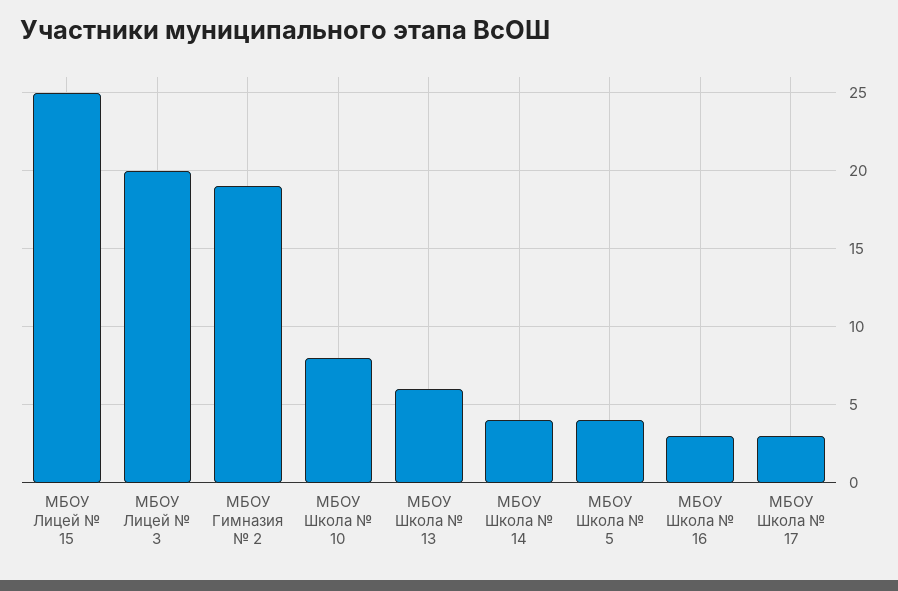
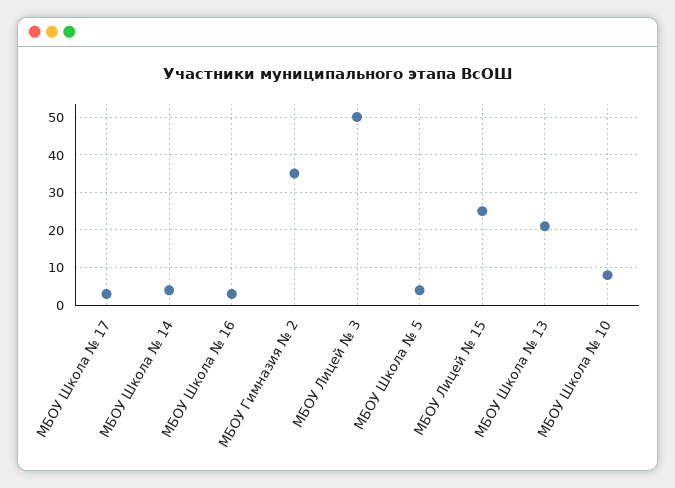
МБОУ Лицей № 3: 20 -> 50
МБОУ Гимназия № 2: 19 -> 35
МБОУ Школа № 13: 6 -> 20

